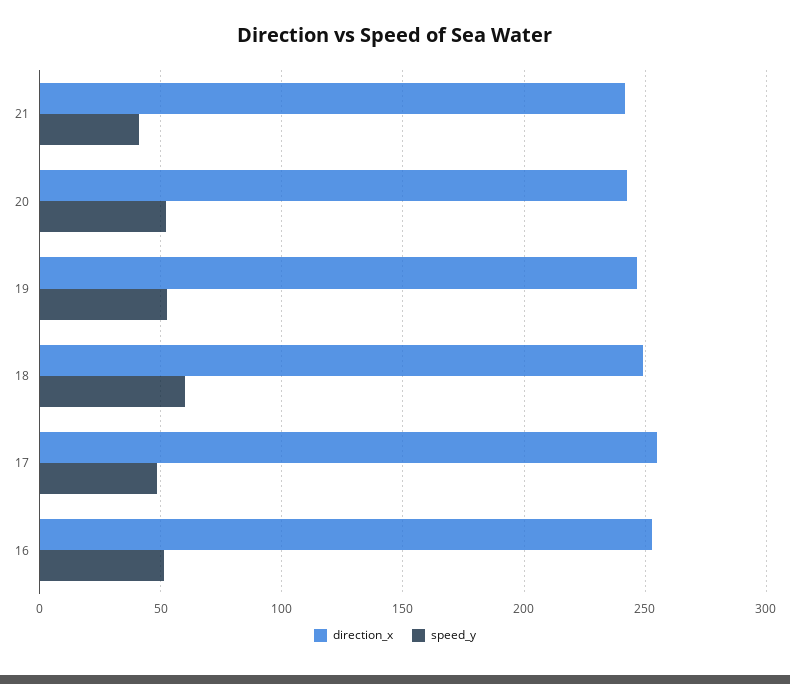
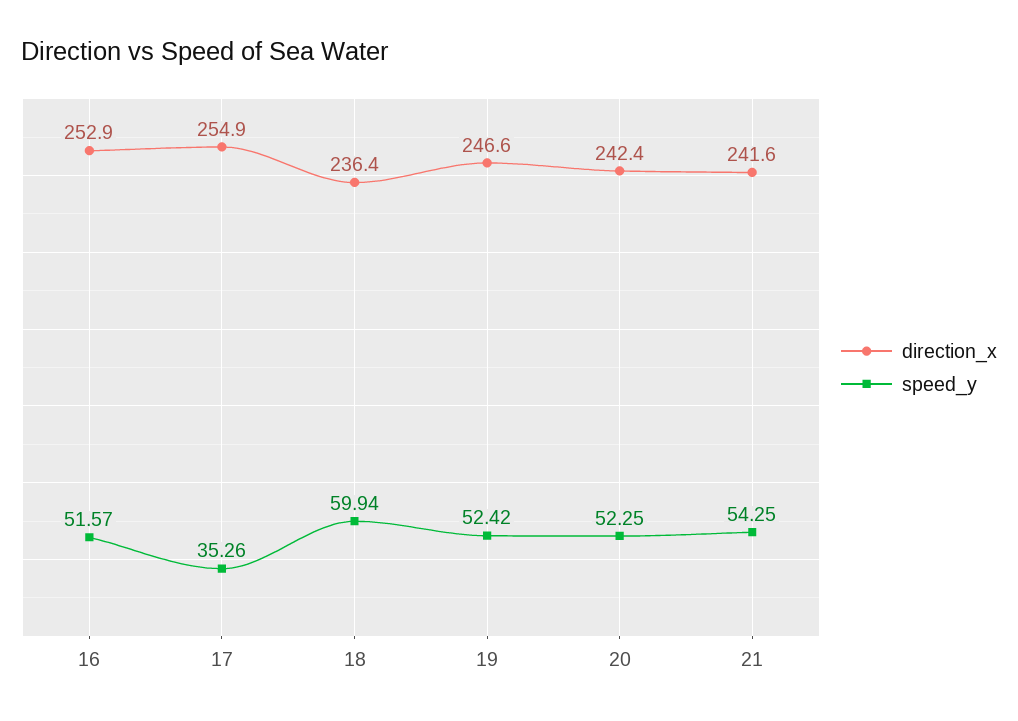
speed_y, 21: 40 -> 54.25
direction_x, 18: 250 -> 236.4
speed_y, 17: 50 -> 35.26

